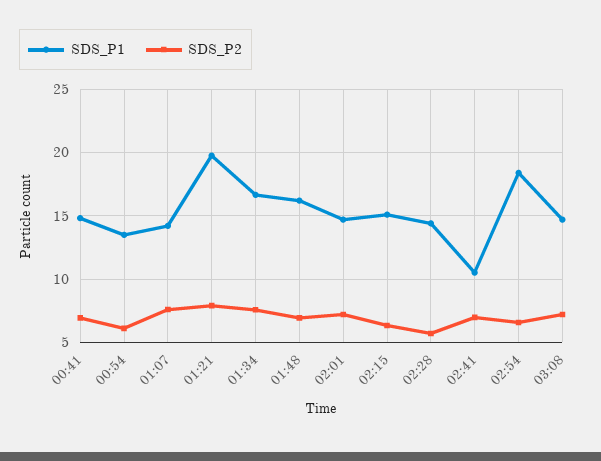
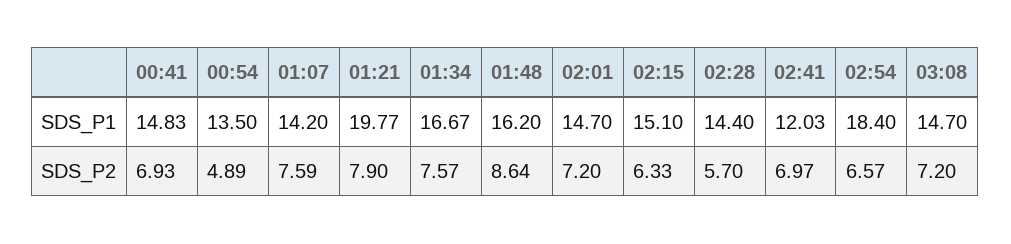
SDS_P2, 00:54: 6 -> 4.89
SDS_P2, 01:48: 7 -> 8.64
SDS_P1, 02:41: 10.5 -> 12.03

